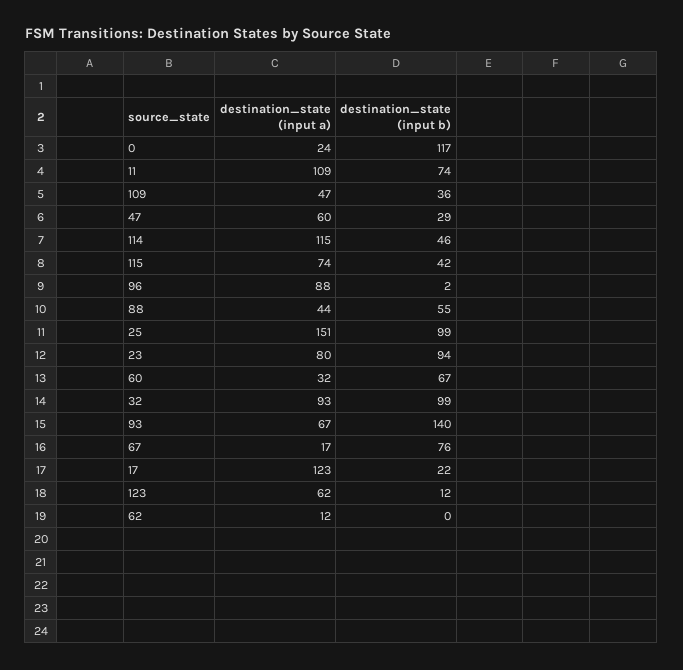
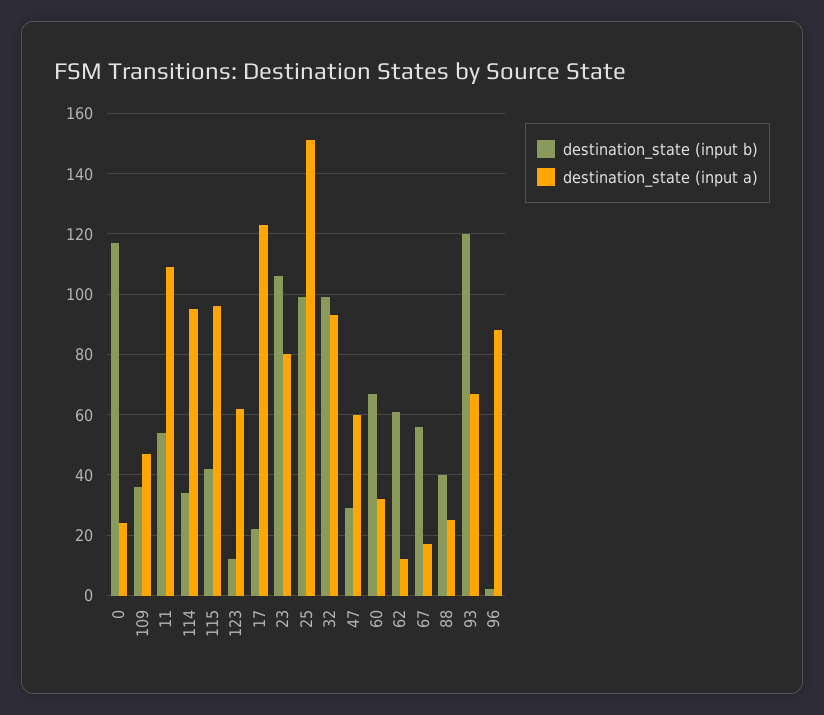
destination_state (input b), 11: 74 -> 55
destination_state (input a), 114: 115 -> 95
destination_state (input b), 114: 46 -> 35
destination_state (input a), 115: 74 -> 95
destination_state (input a), 88: 44 -> 25
destination_state (input b), 88: 55 -> 40
destination_state (input b), 23: 94 -> 105
destination_state (input b), 93: 140 -> 120
destination_state (input b), 67: 76 -> 55
destination_state (input b), 62: 0 -> 60

